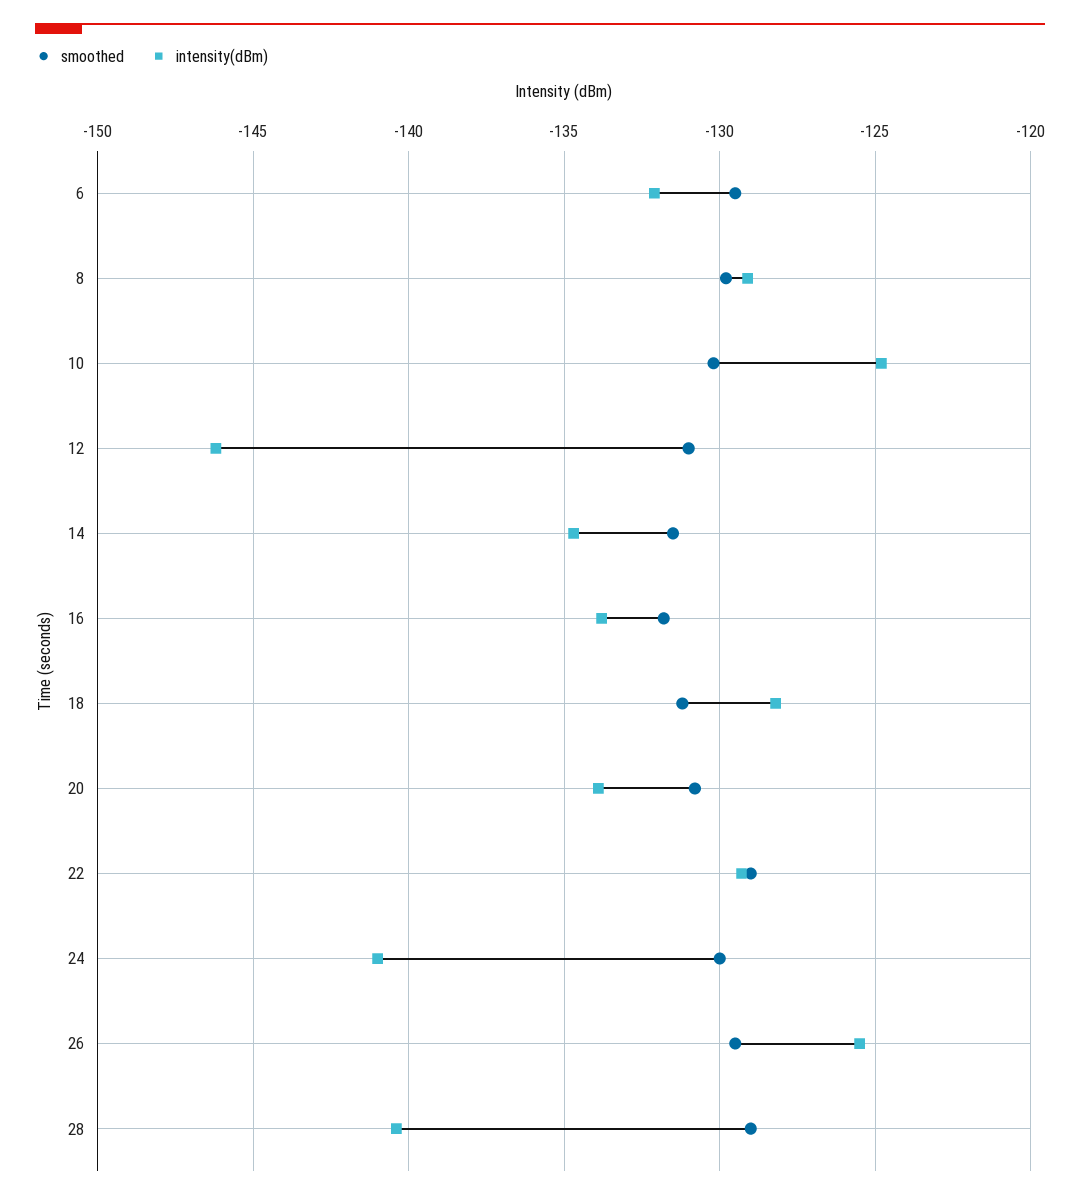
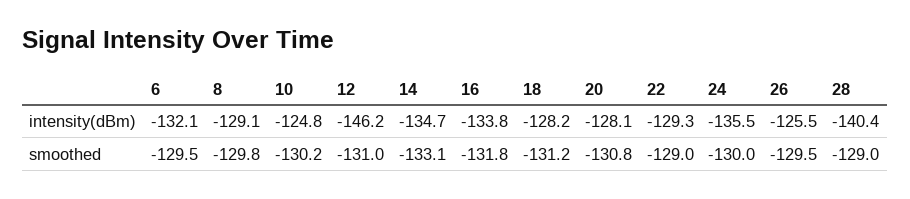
smoothed, 14: -131.5 -> -133.1
intensity(dBm), 20: -134 -> -128.1
intensity(dBm), 24: -141 -> -135.5

